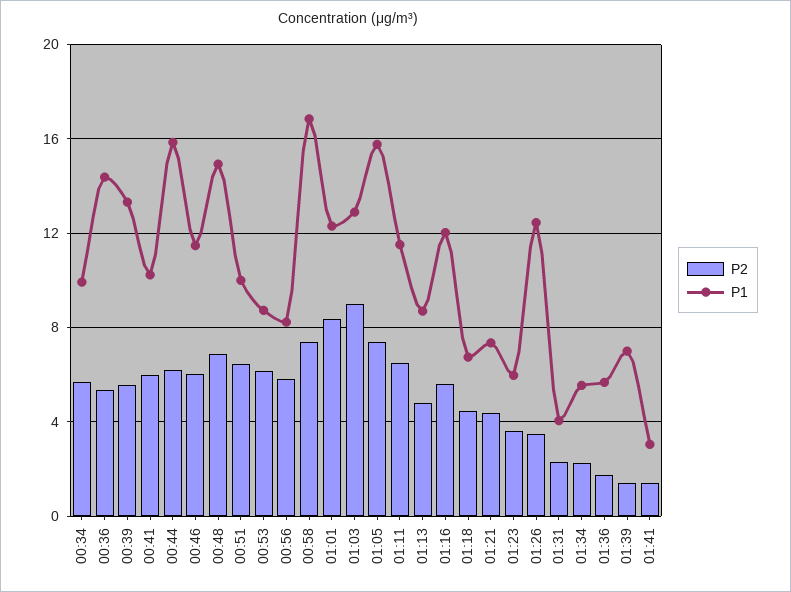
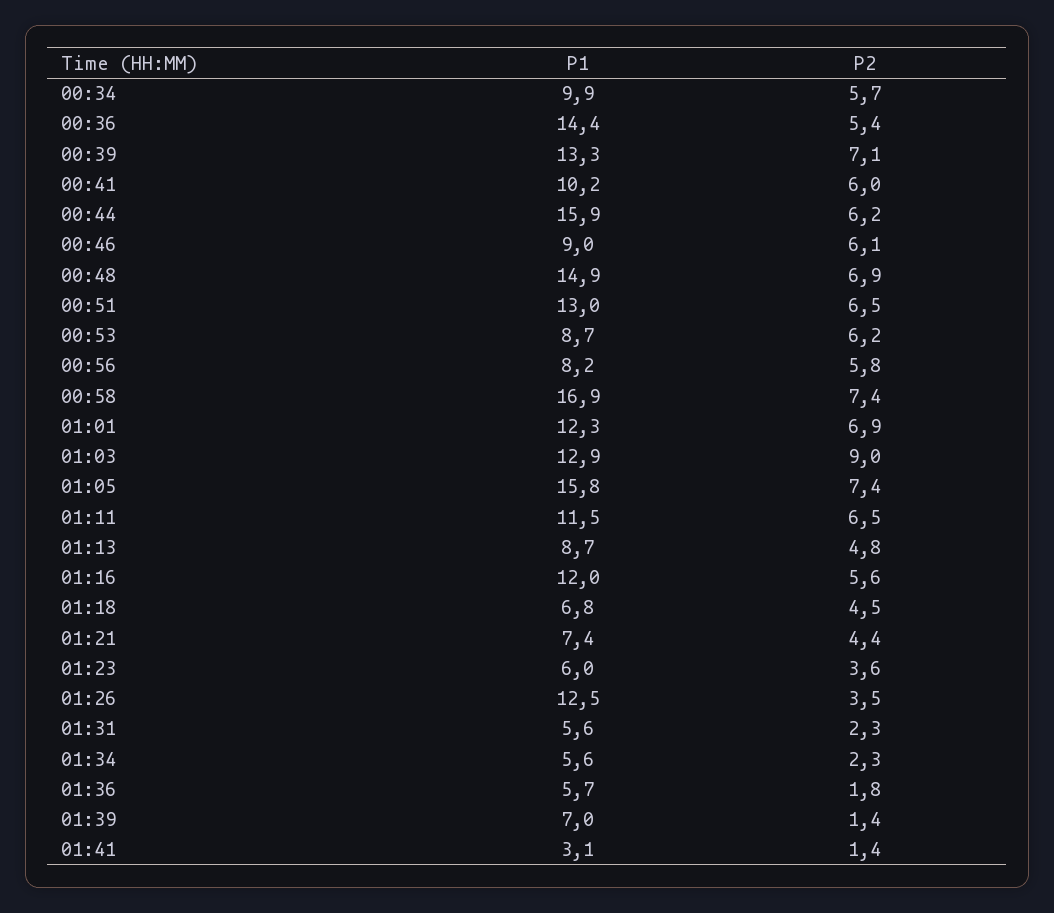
P2, 00:39: 5.5 -> 7.1
P1, 00:46: 11.5 -> 9
P1, 00:51: 10 -> 13
P2, 01:01: 8.5 -> 6.9
P1, 01:31: 4 -> 5.6

